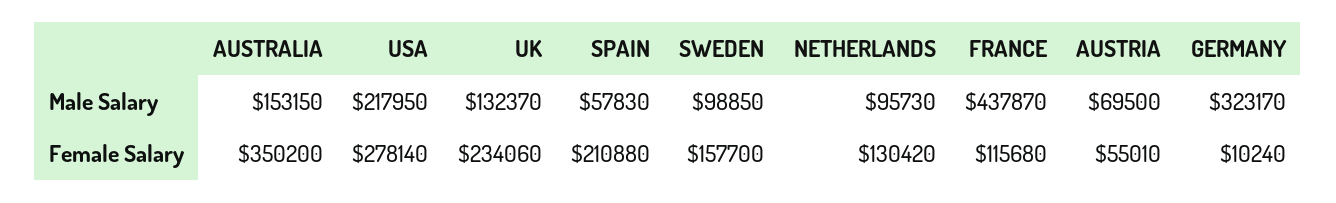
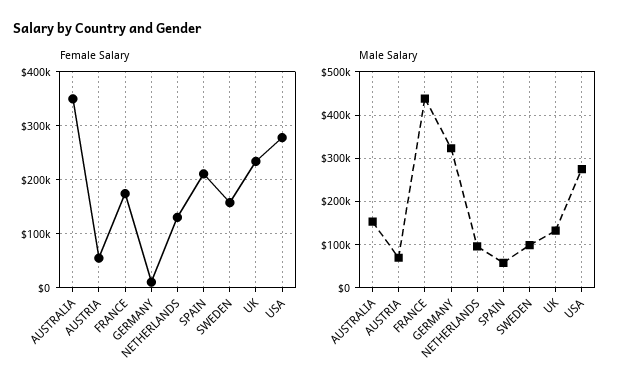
Male Salary, USA: 217950 -> 280000
Female Salary, FRANCE: 115680 -> 180000

